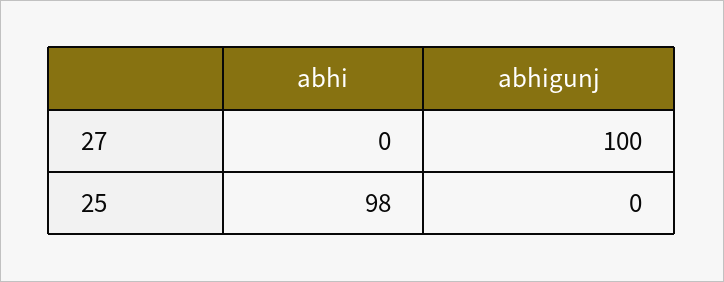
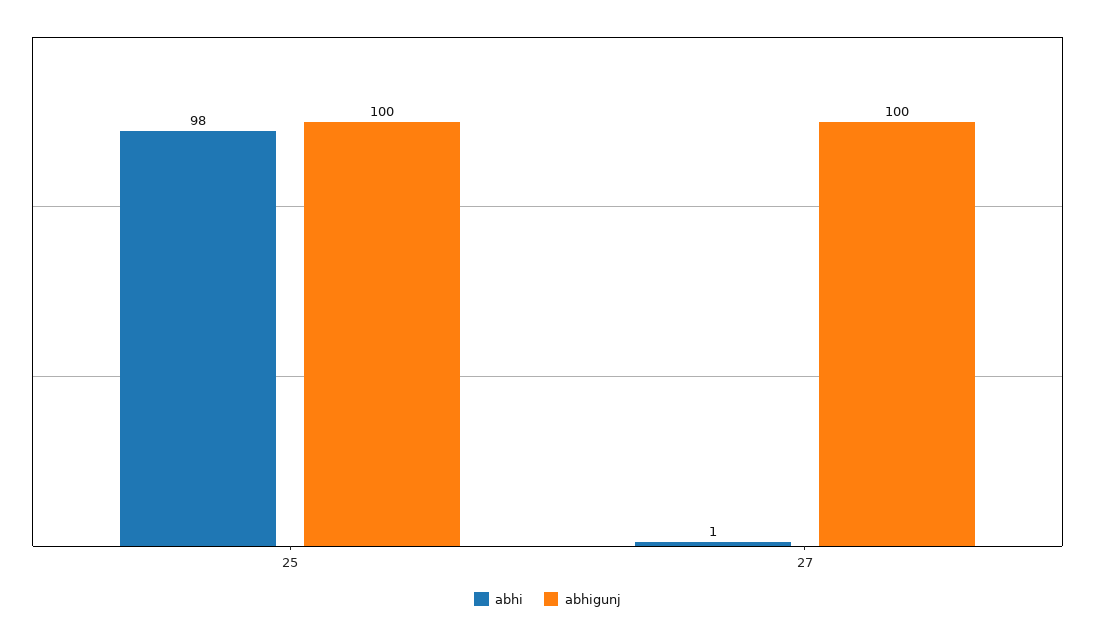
abhi, 27: 0 -> 1
abhigunj, 25: 0 -> 100

